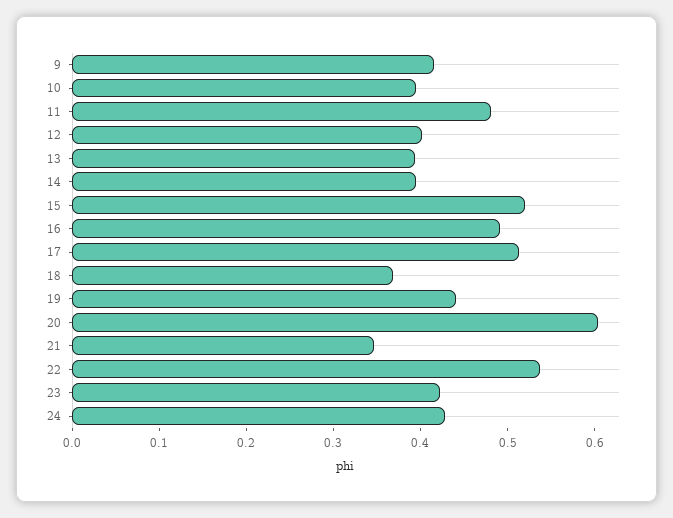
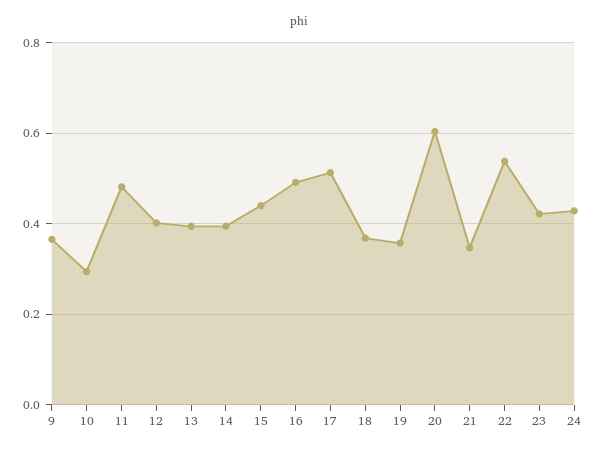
9: 0.42 -> 0.36
10: 0.4 -> 0.3
15: 0.52 -> 0.44
19: 0.44 -> 0.36

